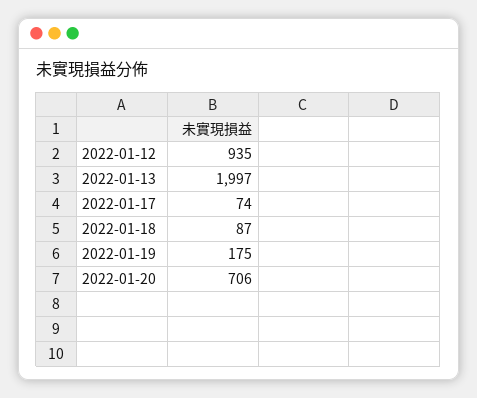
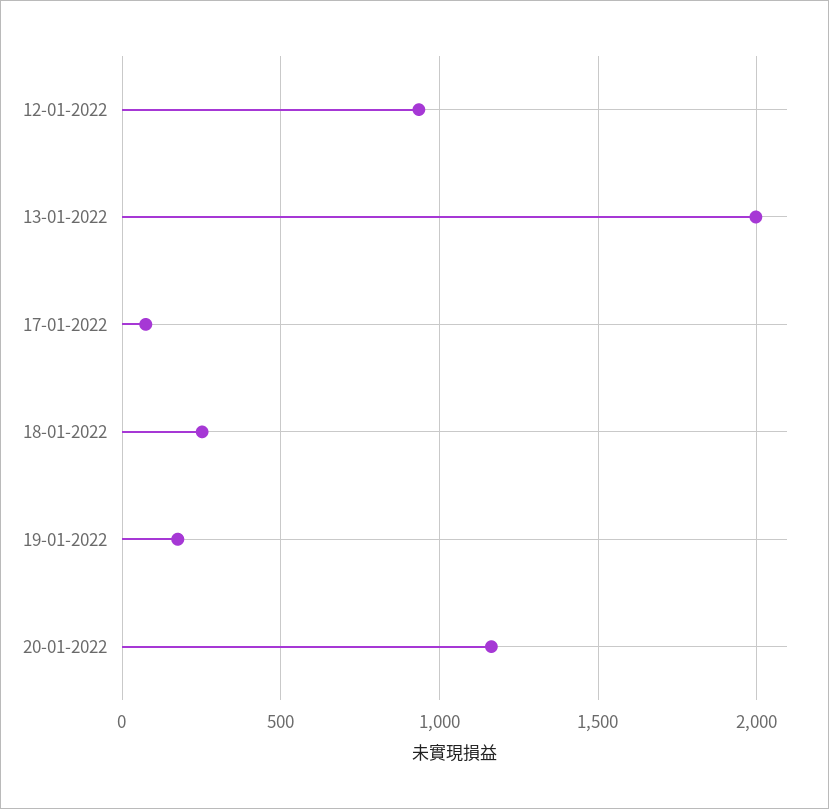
2022-01-18: 87 -> 250
2022-01-20: 706 -> 1150

